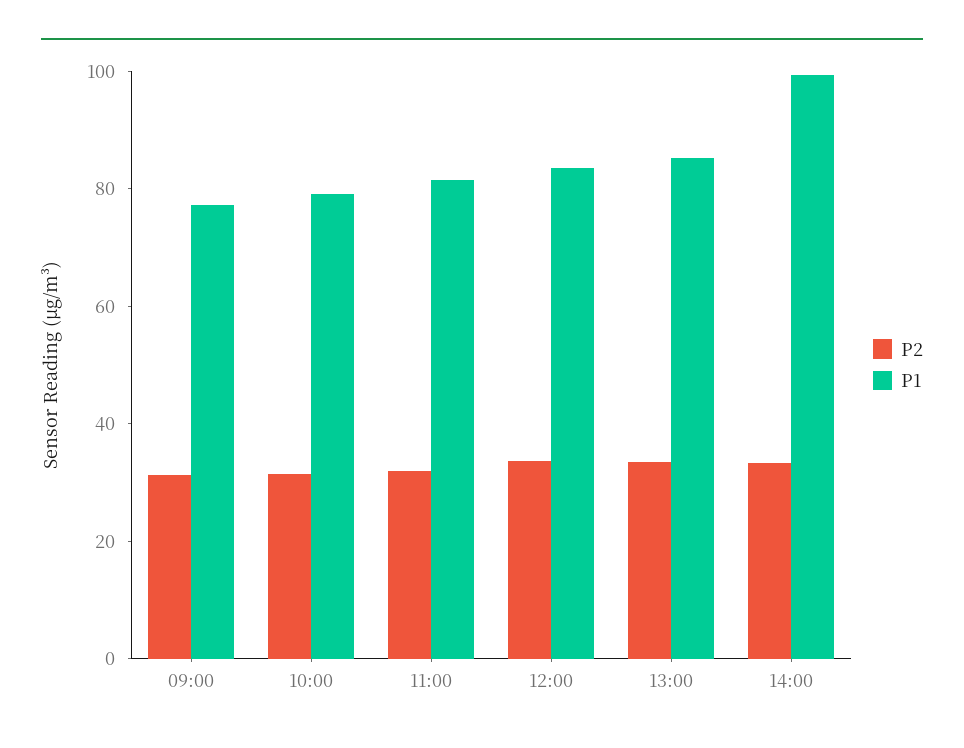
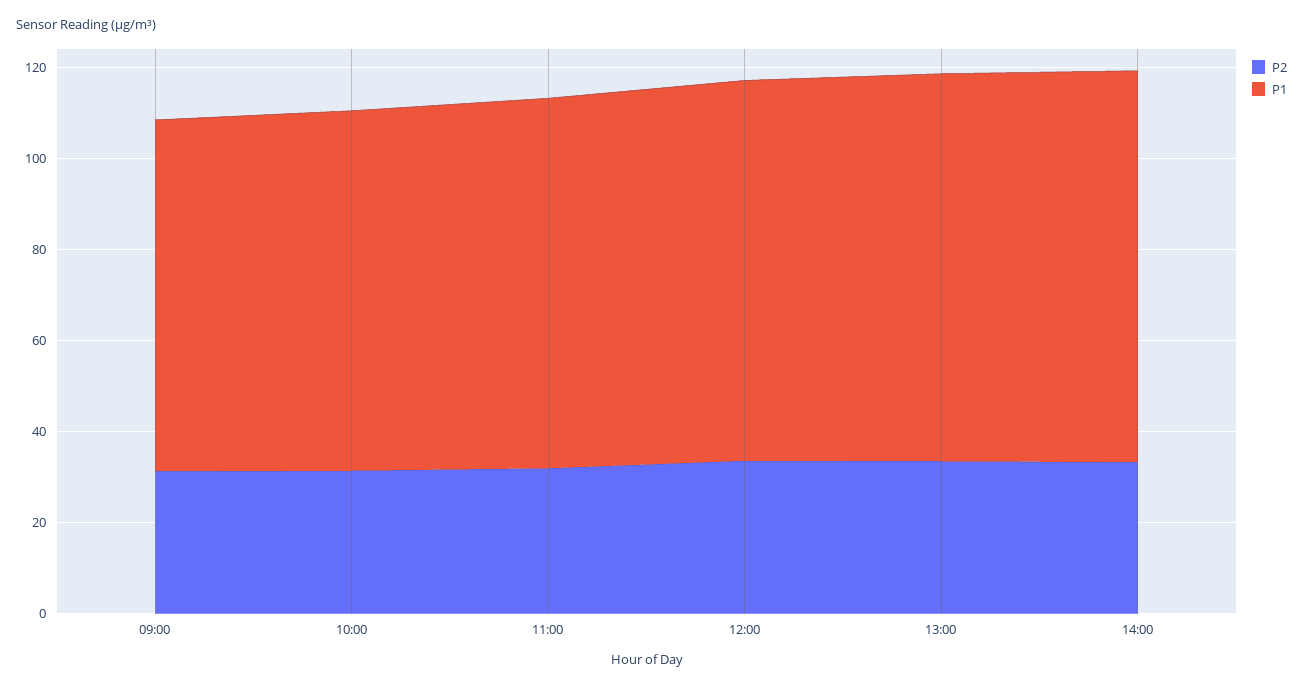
P1, 14:00: 100 -> 85

